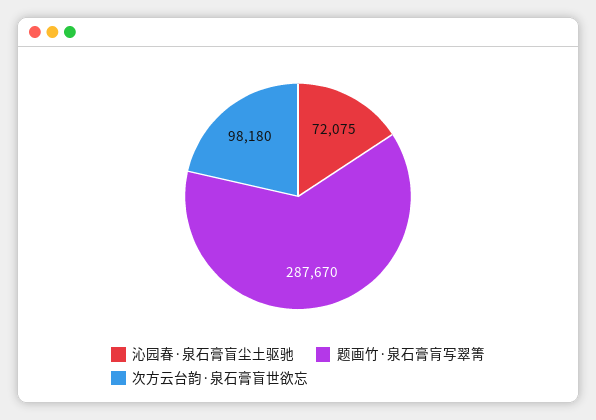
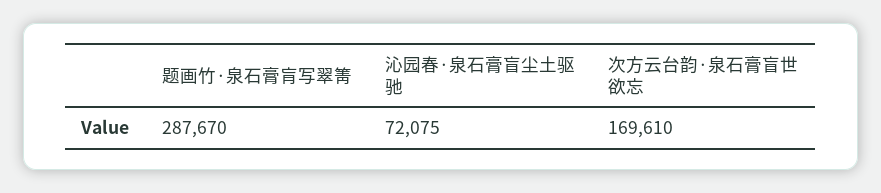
次方云台韵·泉石膏盲世欲忘: 98180 -> 169610

